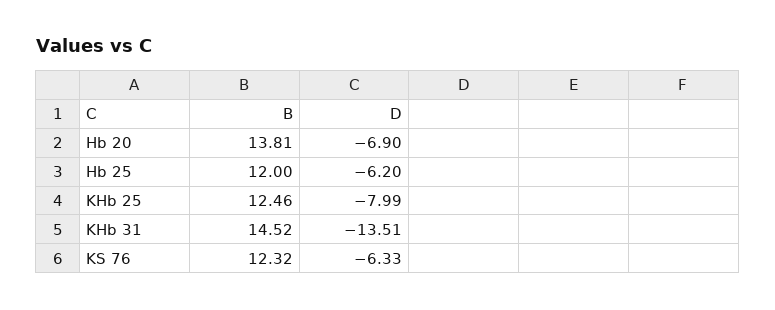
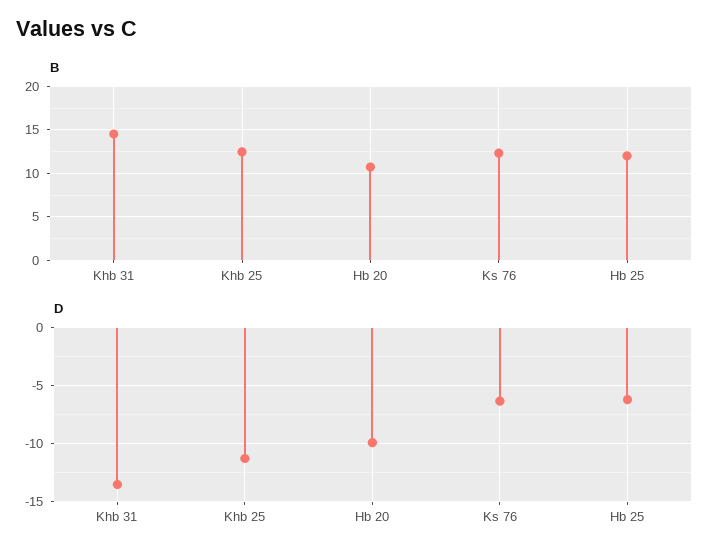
B, Hb 20: 13.81 -> 11
D, Hb 20: -6.9 -> -10
D, KHb 25: -7.99 -> -11

